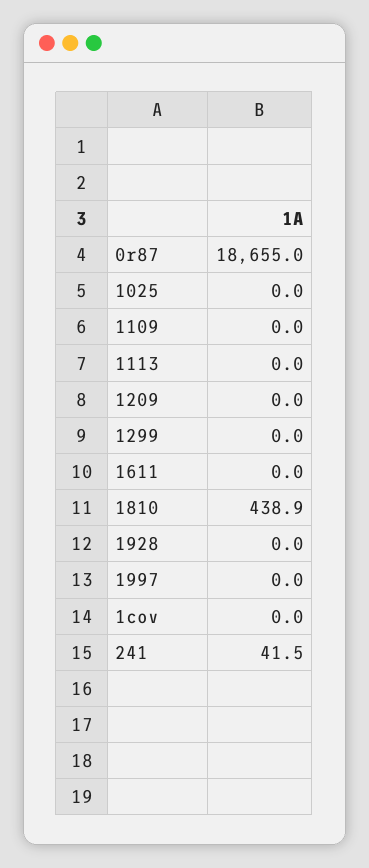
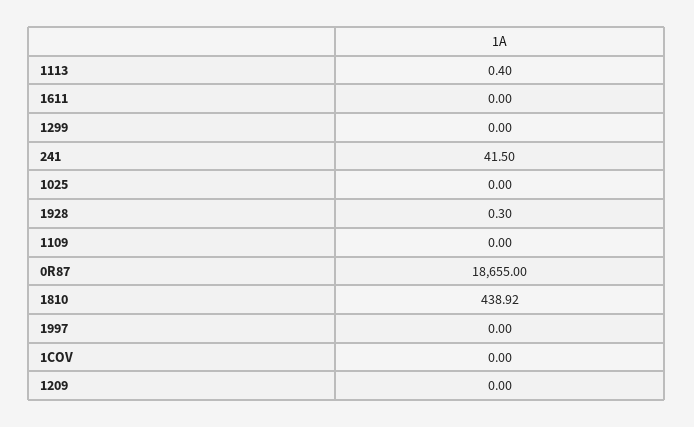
1113: 0 -> 0.4
1928: 0 -> 0.3

